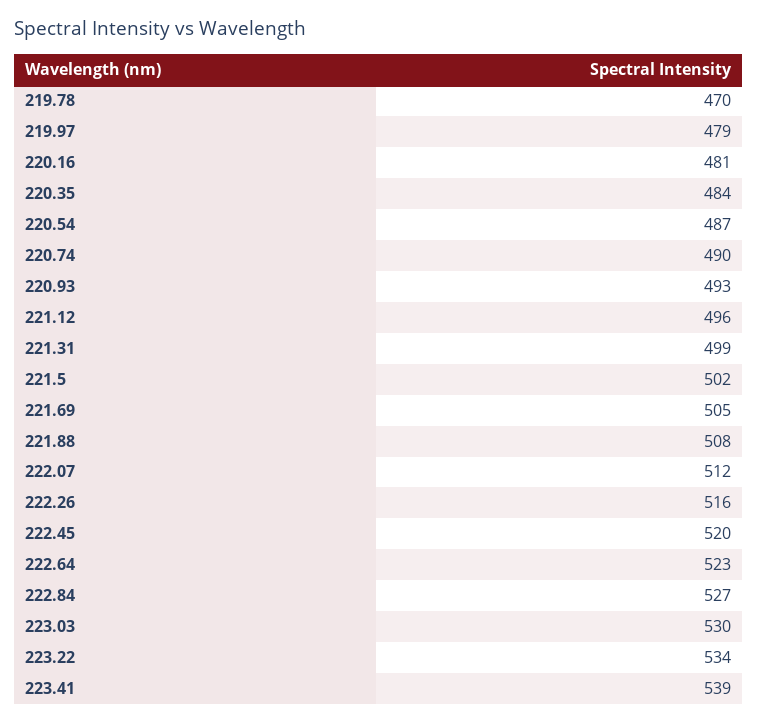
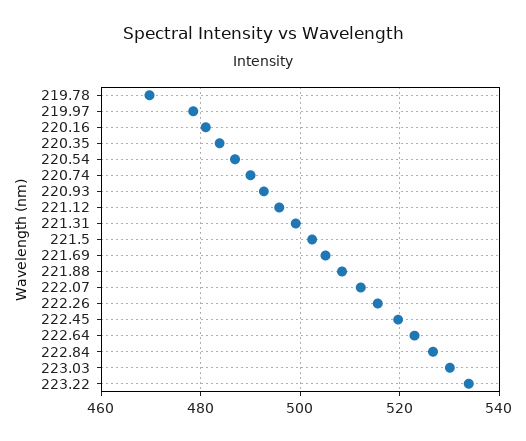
223.41: 539 -> none

